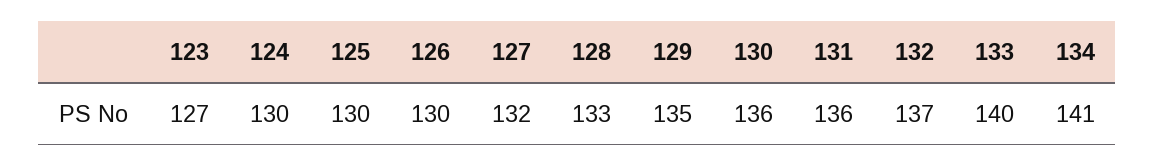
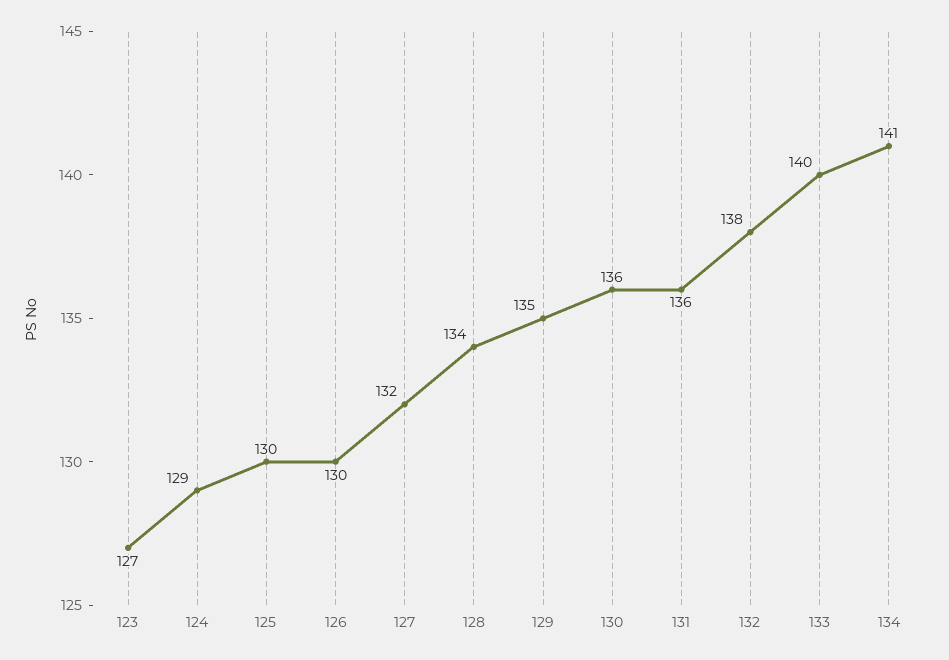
124: 130 -> 129
128: 133 -> 134
132: 137 -> 138

